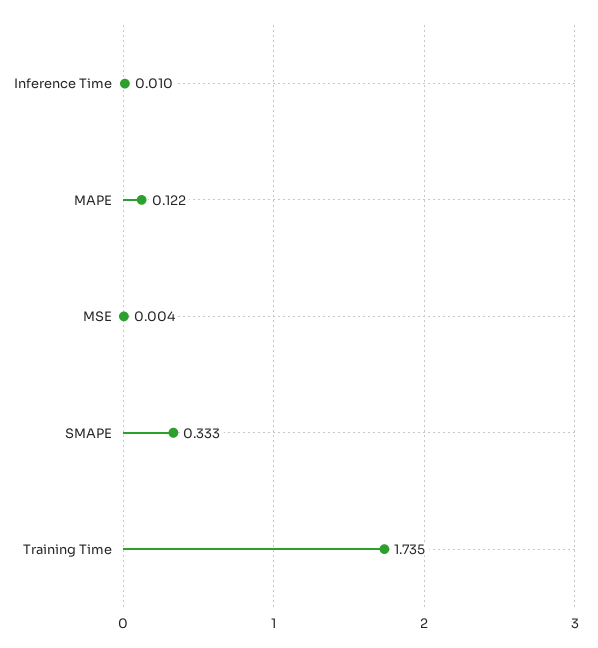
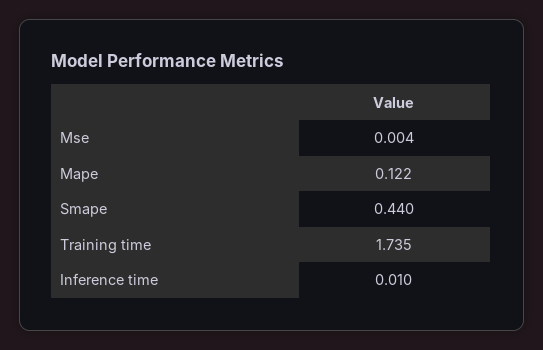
SMAPE: 0.333 -> 0.44

